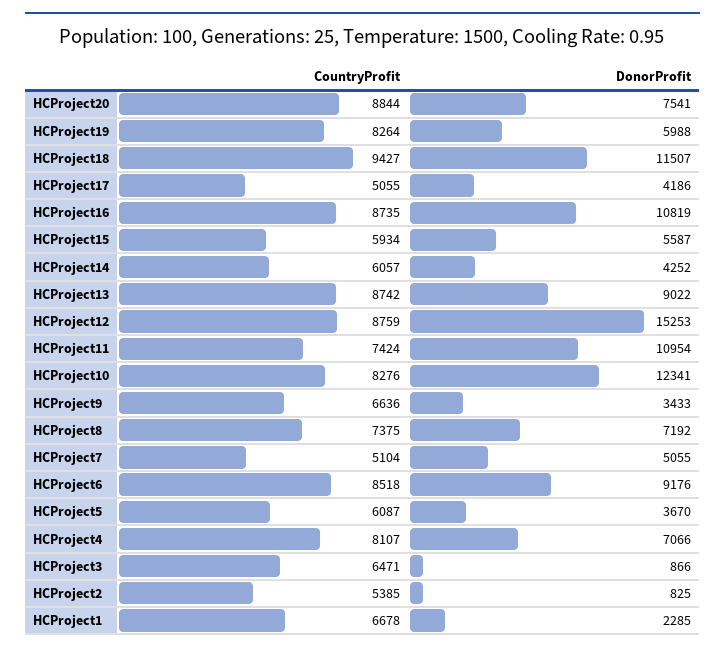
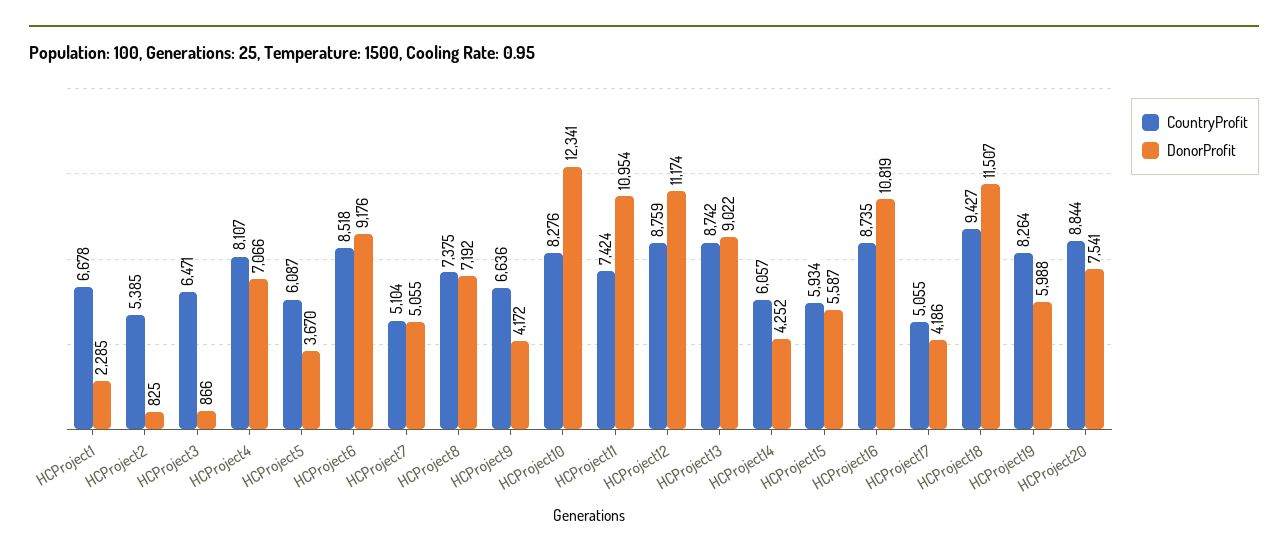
DonorProfit, HCProject12: 15253 -> 11174
DonorProfit, HCProject9: 3433 -> 4172

